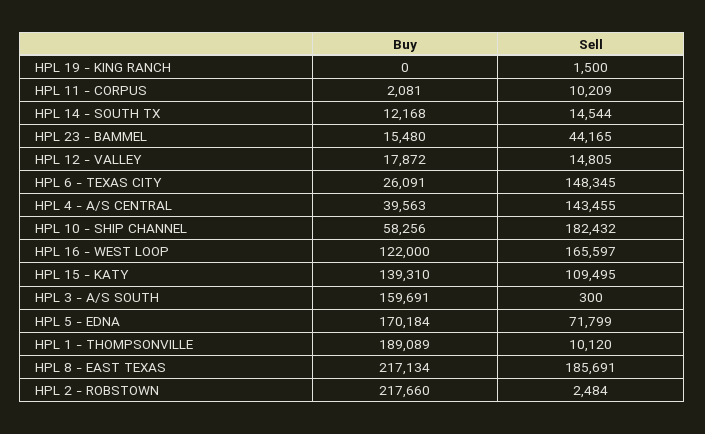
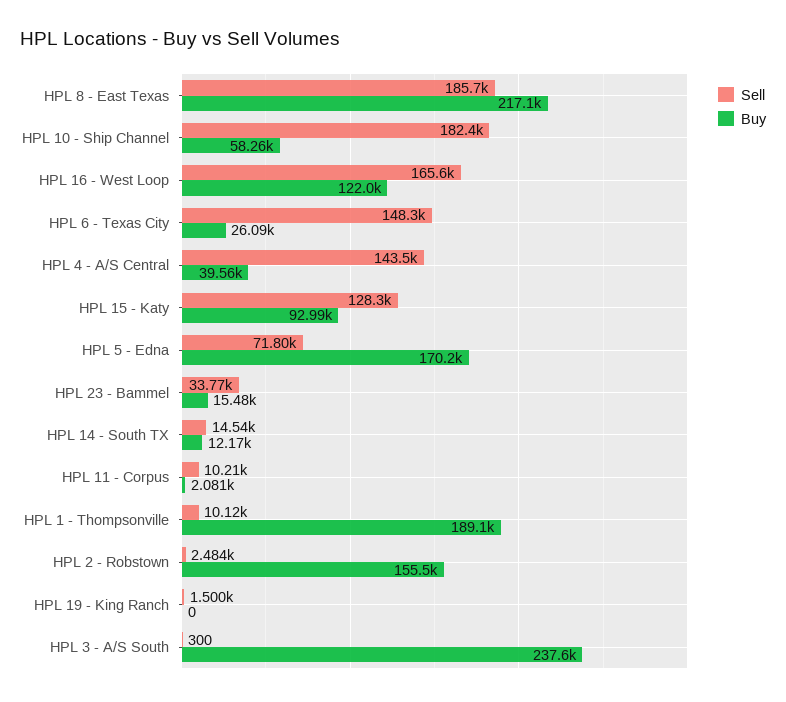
Sell, HPL 23 - BAMMEL: 44165 -> 33770
Buy, HPL 12 - VALLEY: 17872 -> none
Sell, HPL 12 - VALLEY: 14805 -> none
Buy, HPL 15 - KATY: 139310 -> 92990
Sell, HPL 15 - KATY: 109495 -> 128300
Buy, HPL 3 - A/S SOUTH: 159691 -> 237600
Buy, HPL 2 - ROBSTOWN: 217660 -> 155500

